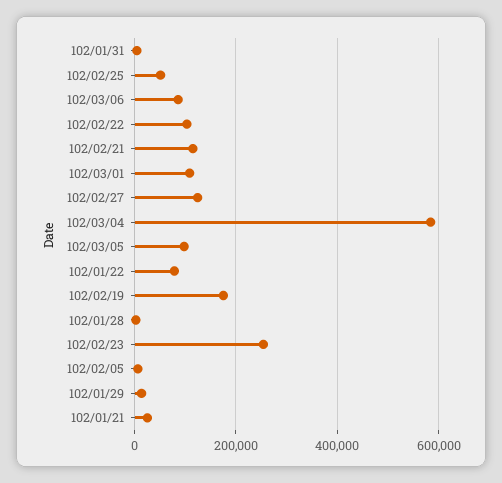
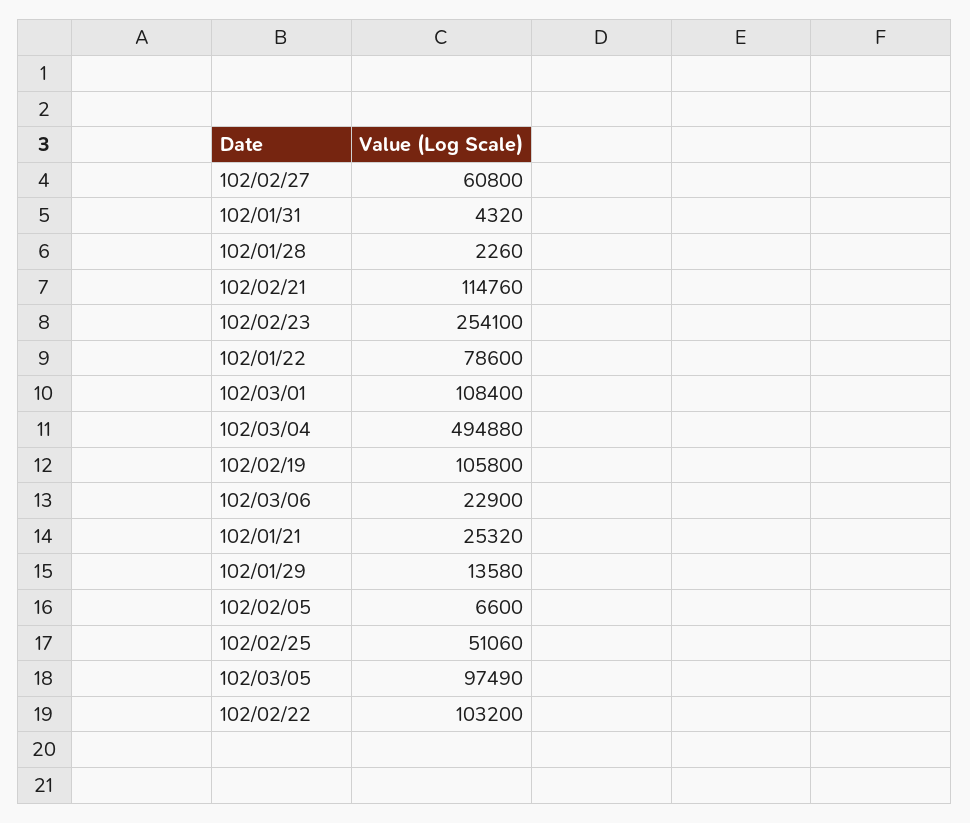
102/03/06: 80000 -> 22900
102/02/27: 120000 -> 60800
102/03/04: 580000 -> 494880
102/02/19: 180000 -> 105800

